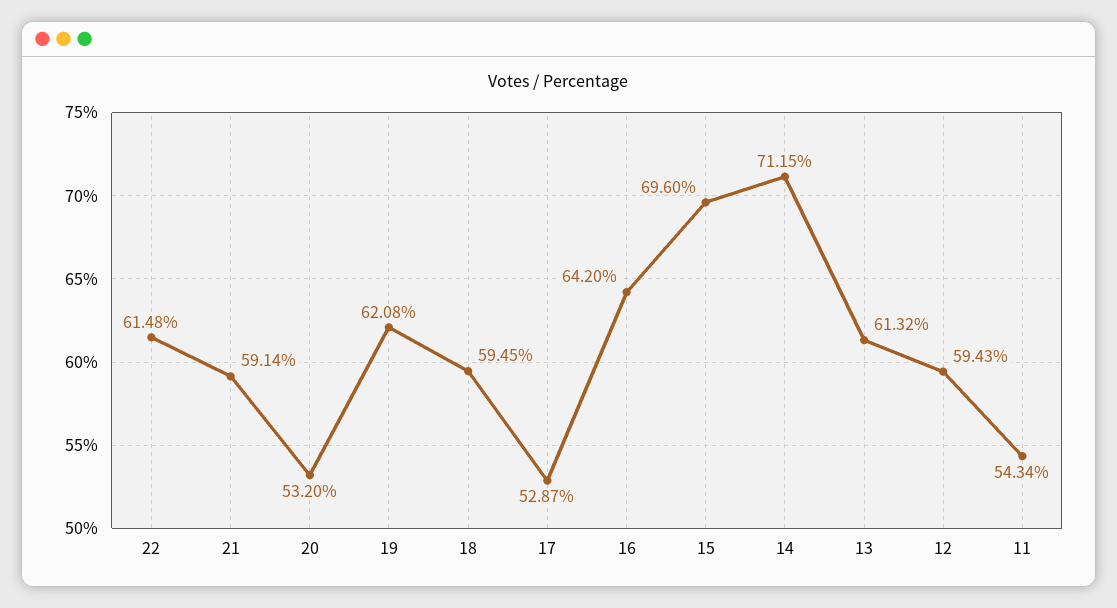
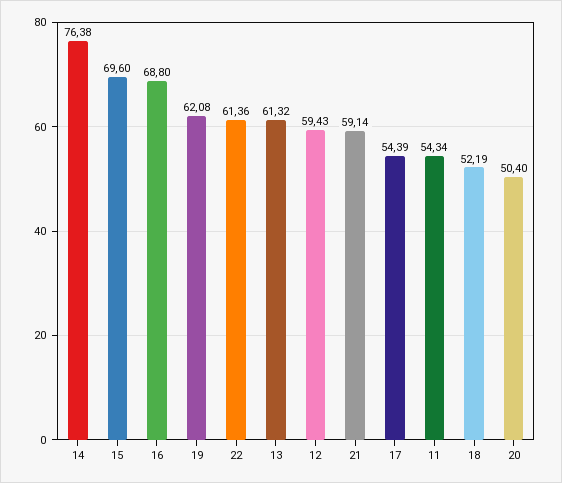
22: 61.48 -> 61.36
20: 53.2 -> 50.4
18: 59.45 -> 52.19
17: 52.87 -> 54.39
16: 64.2 -> 68.8
14: 71.15 -> 76.38

